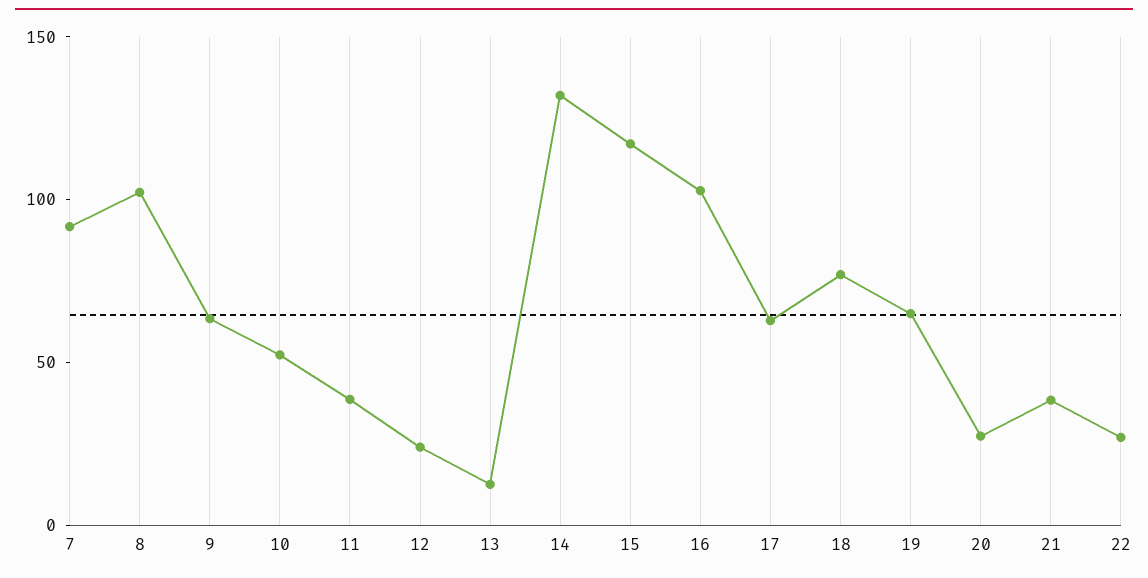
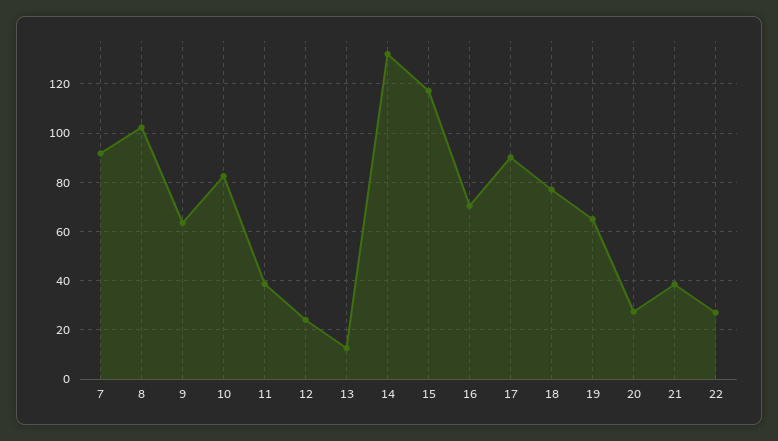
10: 50 -> 82.5
16: 100 -> 70
17: 60 -> 90

